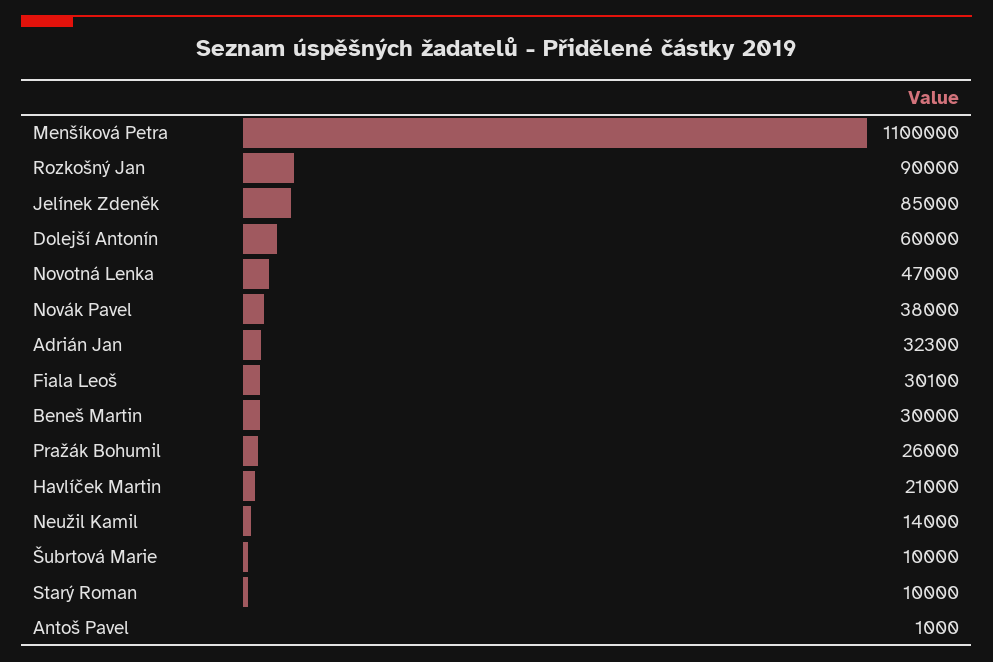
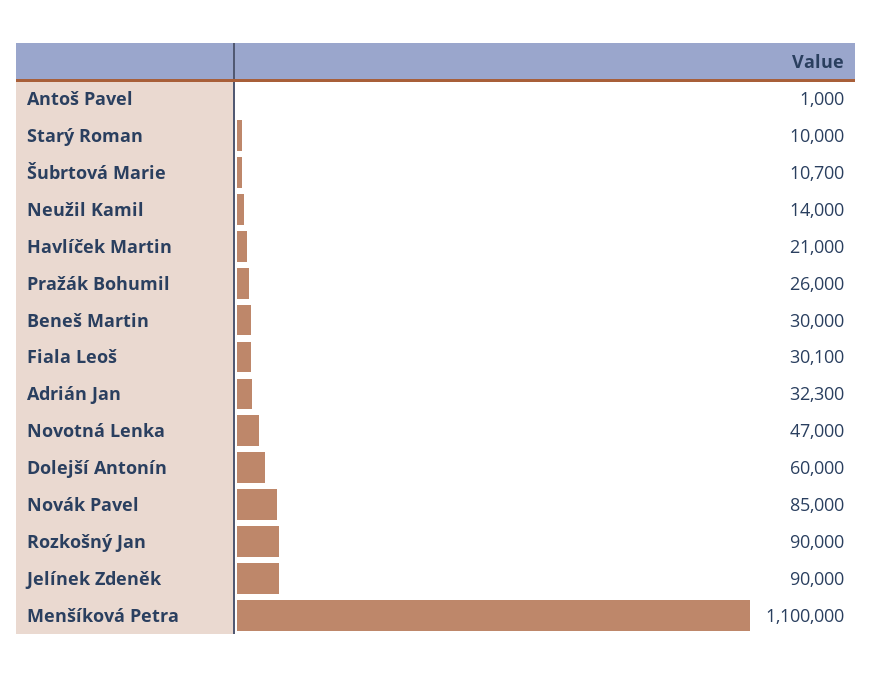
Jelínek Zdeněk: 85000 -> 90000
Novák Pavel: 38000 -> 85000
Šubrtová Marie: 10000 -> 10700

